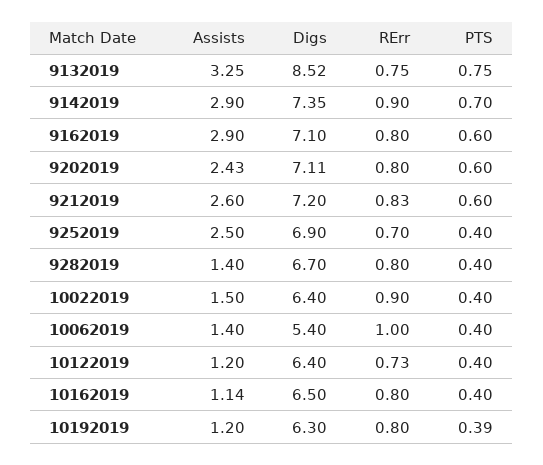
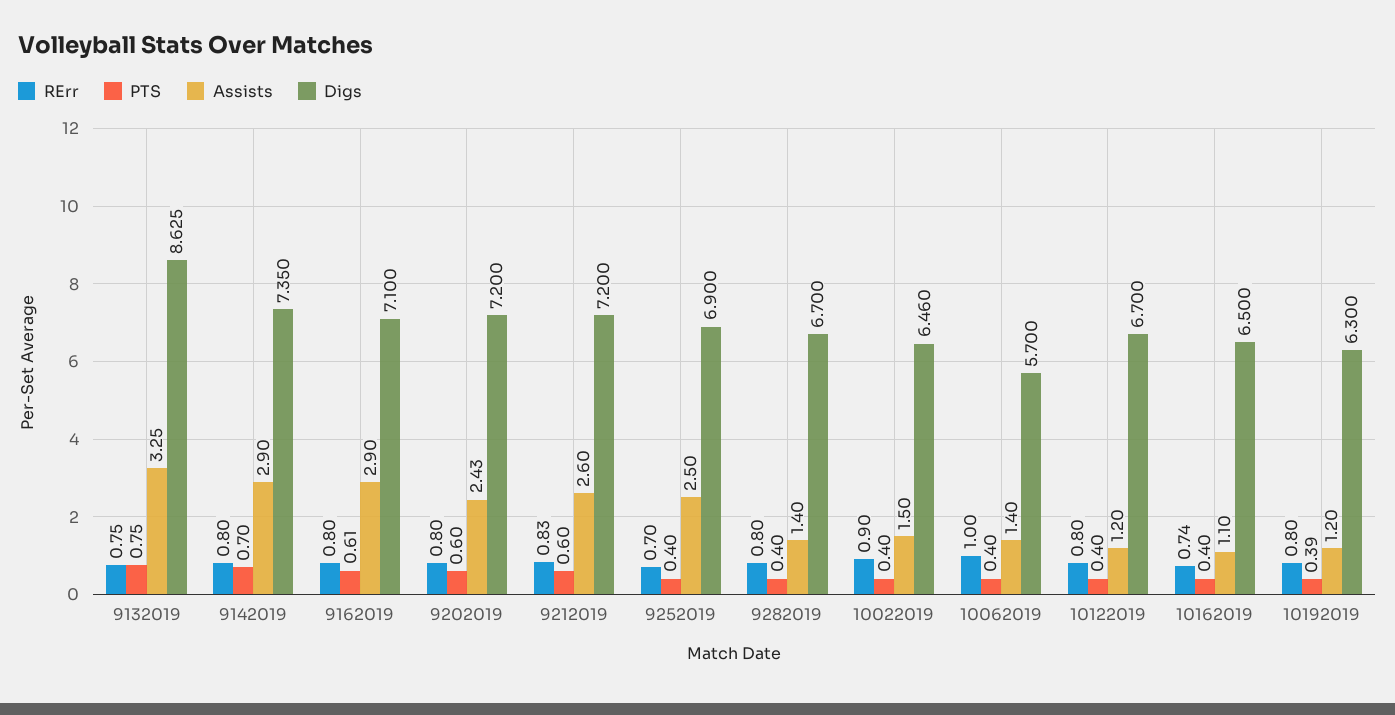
Digs, 9132019: 8.52 -> 8.625
RErr, 9142019: 0.9 -> 0.8
PTS, 9162019: 0.6 -> 0.61
Digs, 9202019: 7.11 -> 7.2
Digs, 10022019: 6.4 -> 6.46
Digs, 10062019: 5.4 -> 5.7
Digs, 10122019: 6.4 -> 6.7
RErr, 10122019: 0.73 -> 0.8
Assists, 10162019: 1.14 -> 1.1
RErr, 10162019: 0.8 -> 0.74

